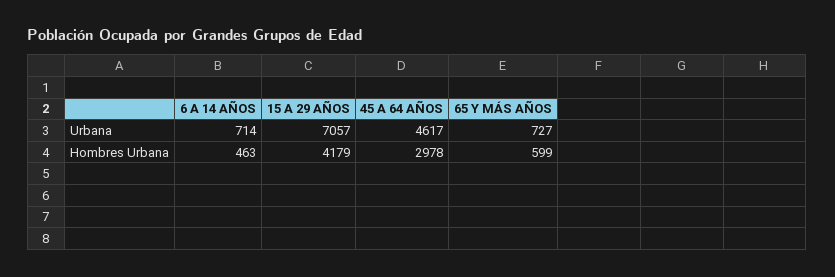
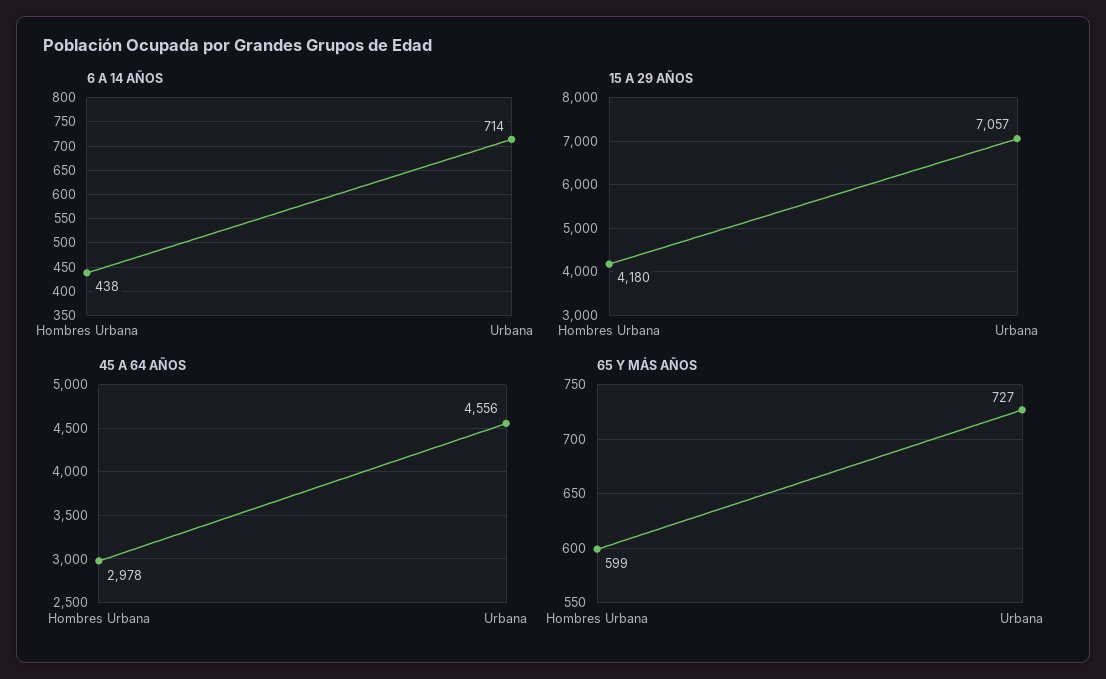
45 A 64 AÑOS, Urbana: 4617 -> 4556
6 A 14 AÑOS, Hombres Urbana: 463 -> 438
15 A 29 AÑOS, Hombres Urbana: 4179 -> 4180

